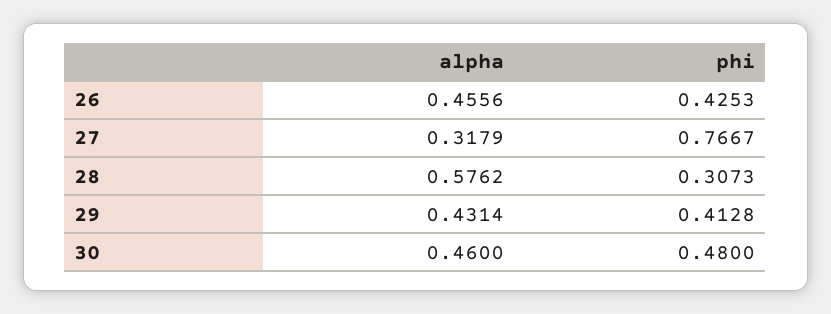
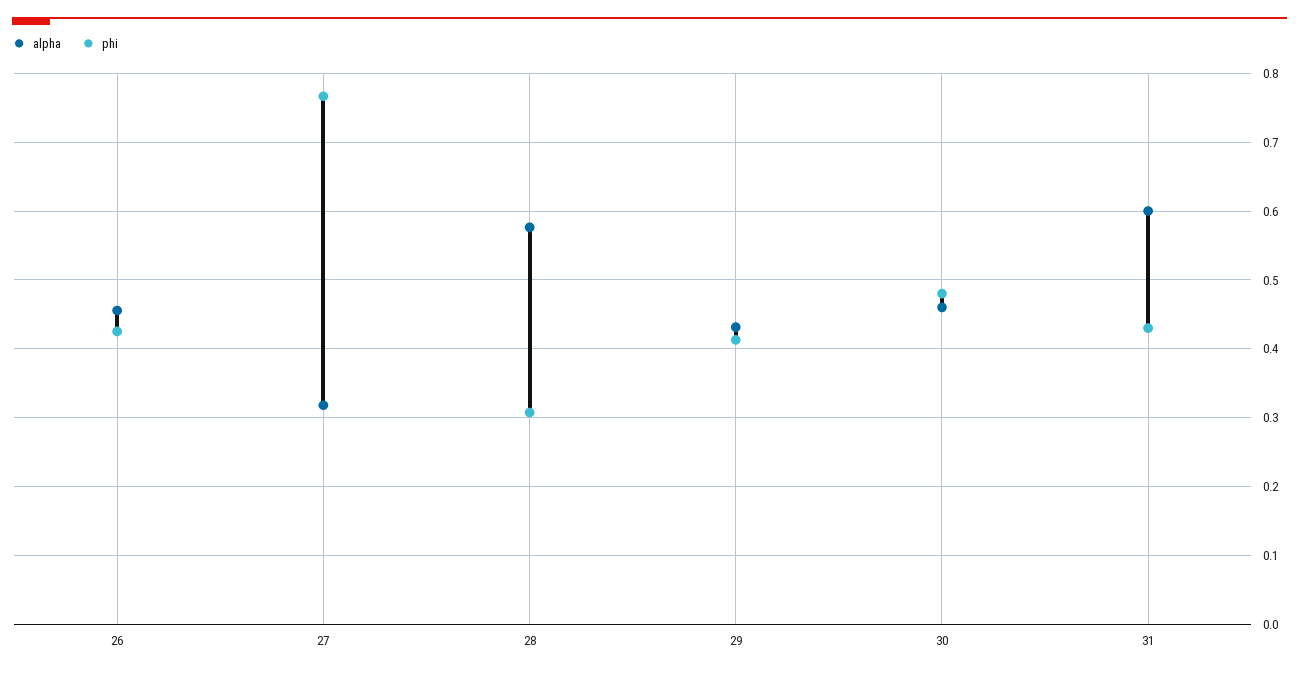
alpha, 31: none -> 0.6
phi, 31: none -> 0.43

